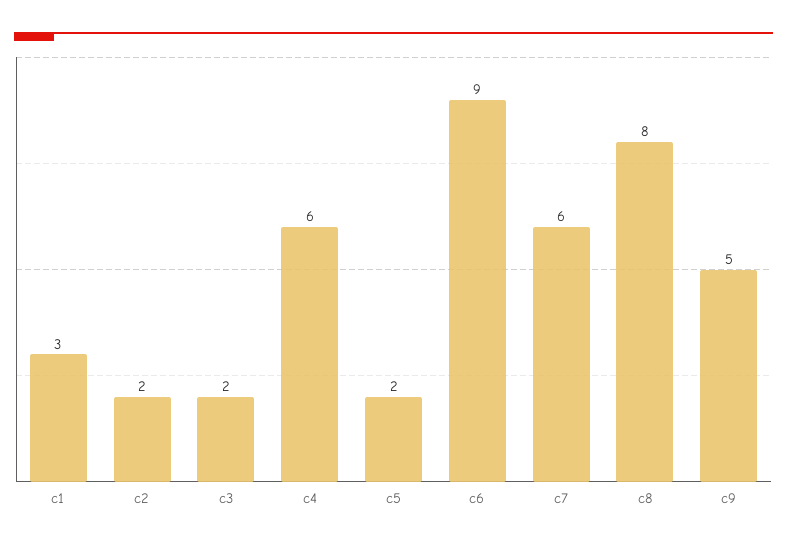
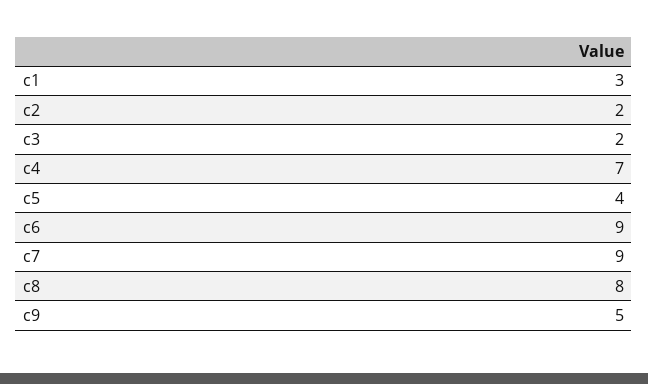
c4: 6 -> 7
c5: 2 -> 4
c7: 6 -> 9

